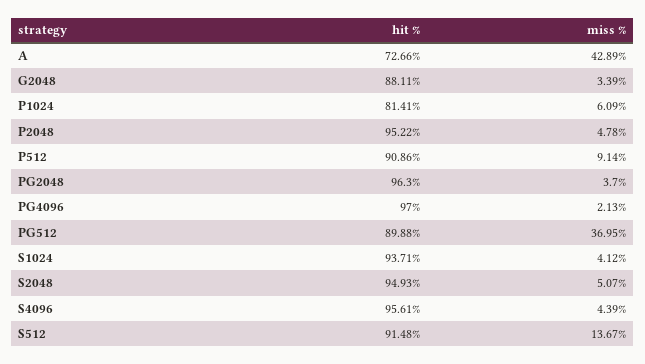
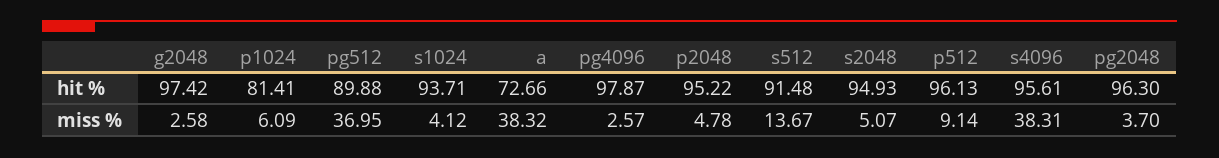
miss %, A: 42.89 -> 38.32
hit %, G2048: 88.11 -> 97.42
miss %, G2048: 3.39 -> 2.58
hit %, P512: 90.86 -> 96.13
hit %, PG4096: 97 -> 97.87
miss %, PG4096: 2.13 -> 2.57
miss %, S4096: 4.39 -> 38.31

